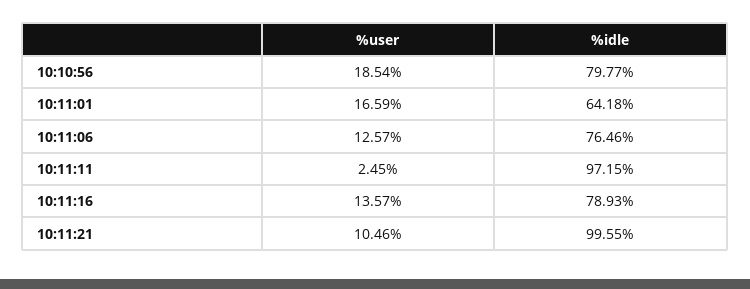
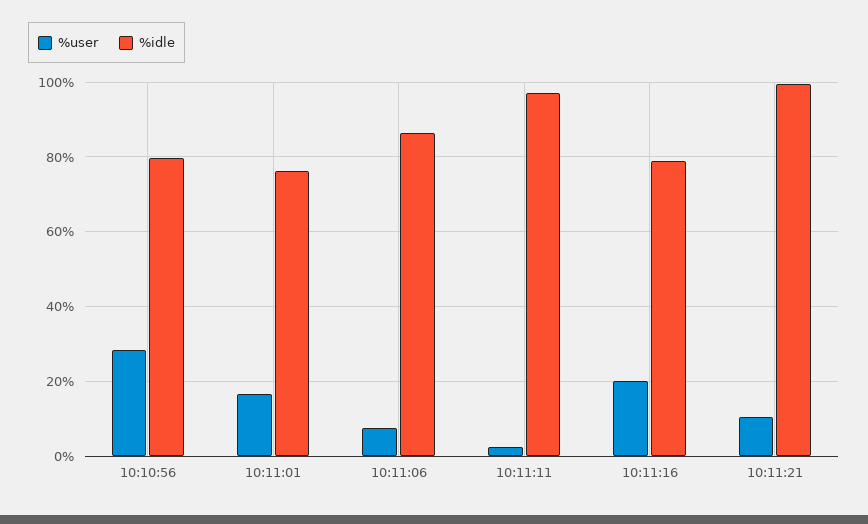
%user, 10:10:56: 18.54 -> 28
%idle, 10:11:01: 64.18 -> 76
%user, 10:11:06: 12.57 -> 8
%idle, 10:11:06: 76.46 -> 86
%user, 10:11:16: 13.57 -> 20

